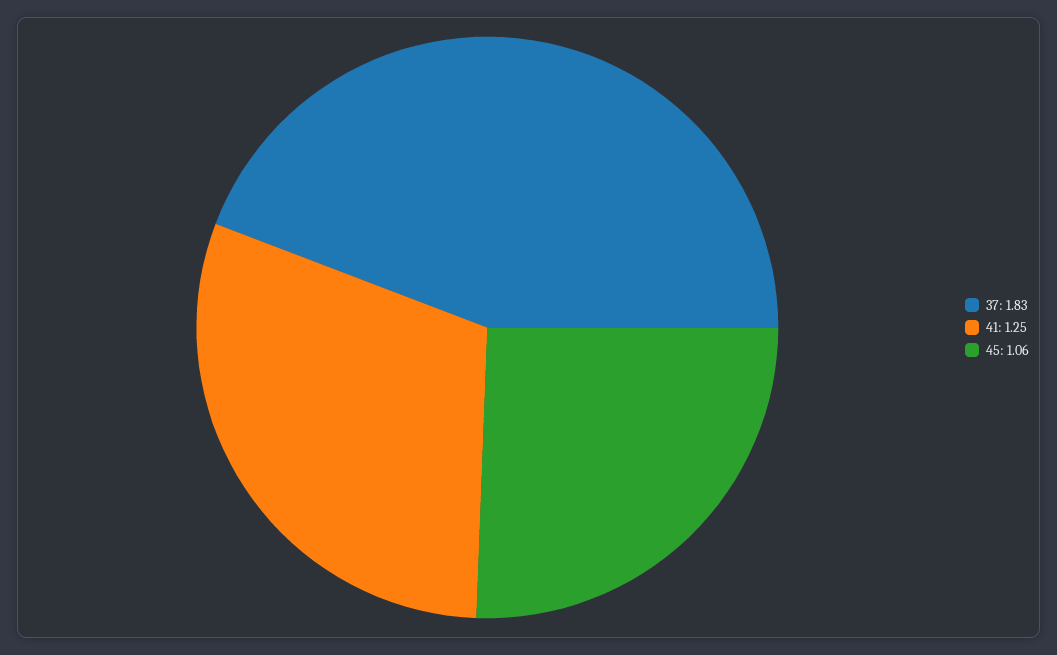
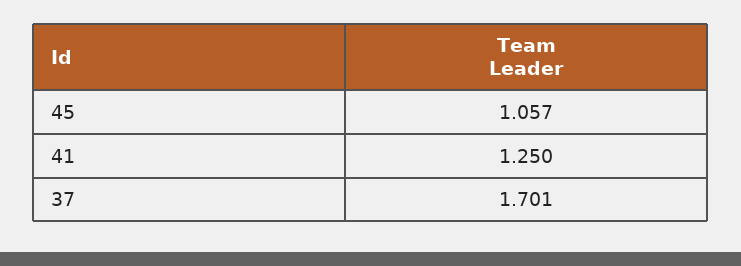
37: 1.83 -> 1.701

